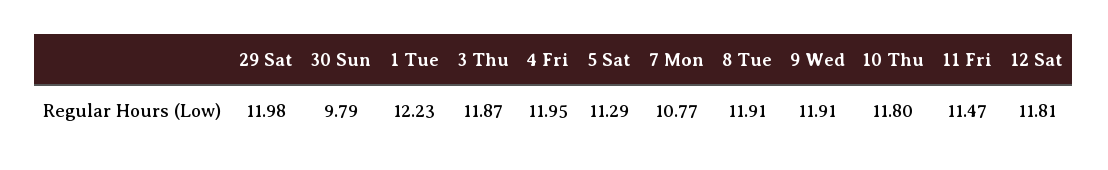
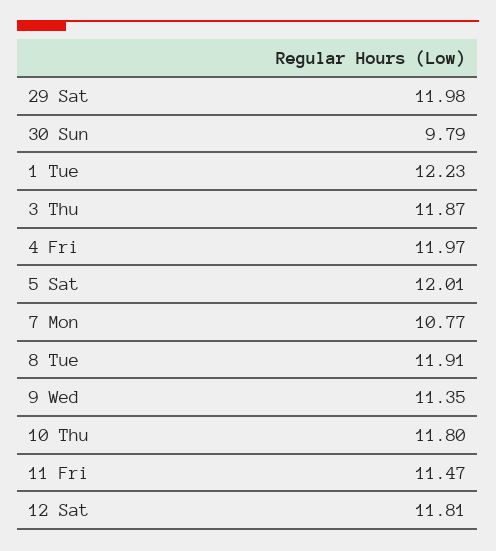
4 Fri: 11.95 -> 11.97
5 Sat: 11.29 -> 12.01
9 Wed: 11.91 -> 11.35

